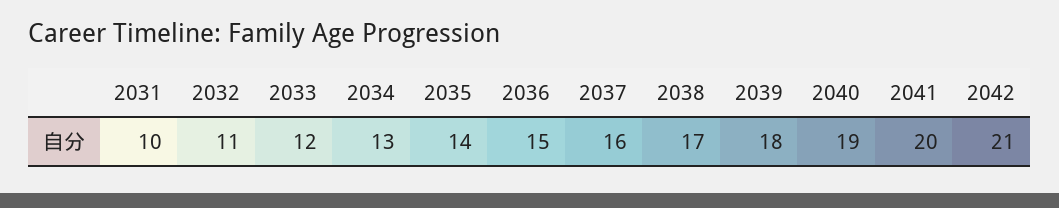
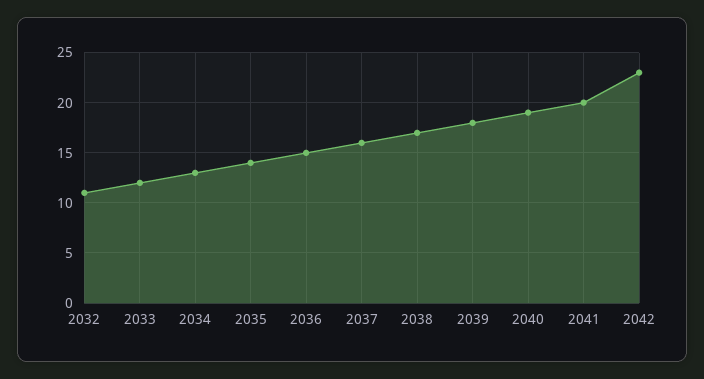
2031: 10 -> none
2042: 21 -> 23

